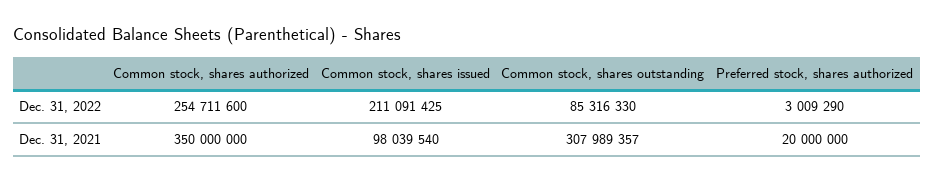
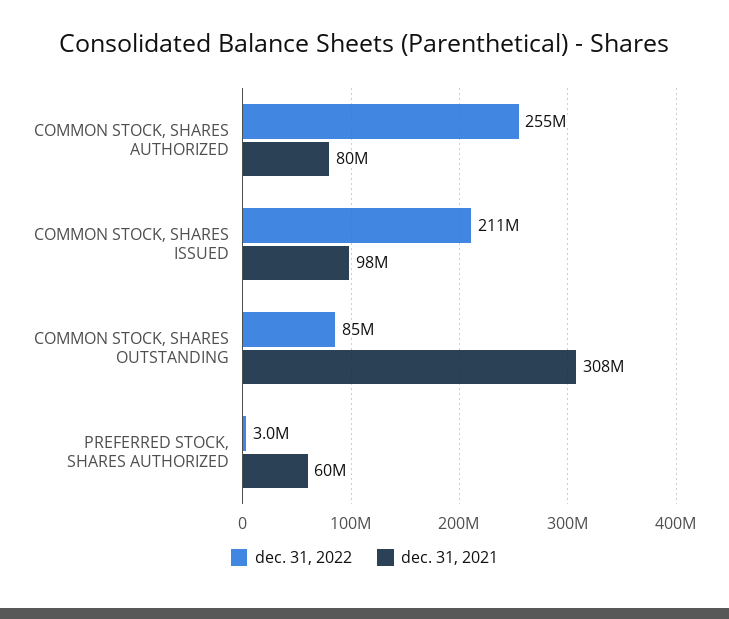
Dec. 31, 2021, Common stock, shares authorized: 350000000 -> 80000000
Dec. 31, 2021, Preferred stock, shares authorized: 20000000 -> 60000000

